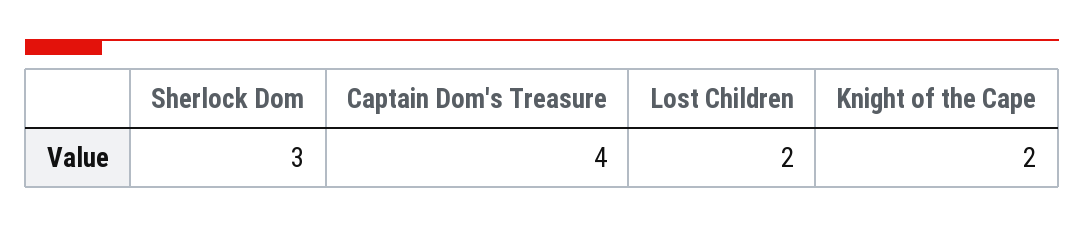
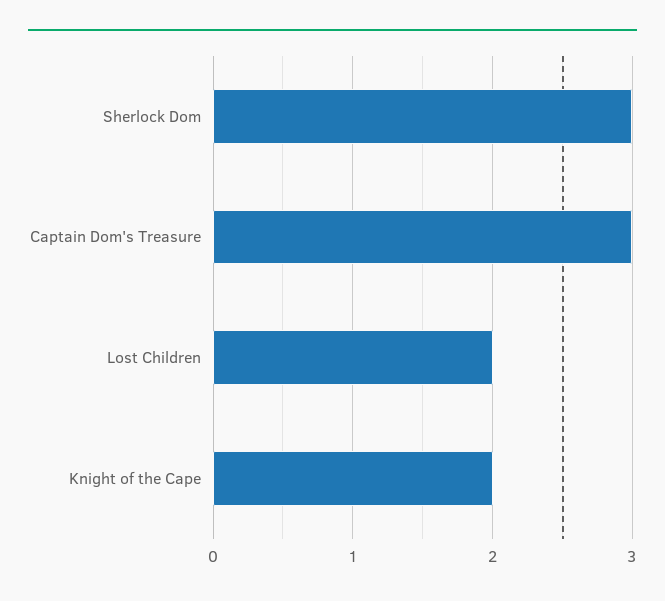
Captain Dom's Treasure: 4 -> 3

